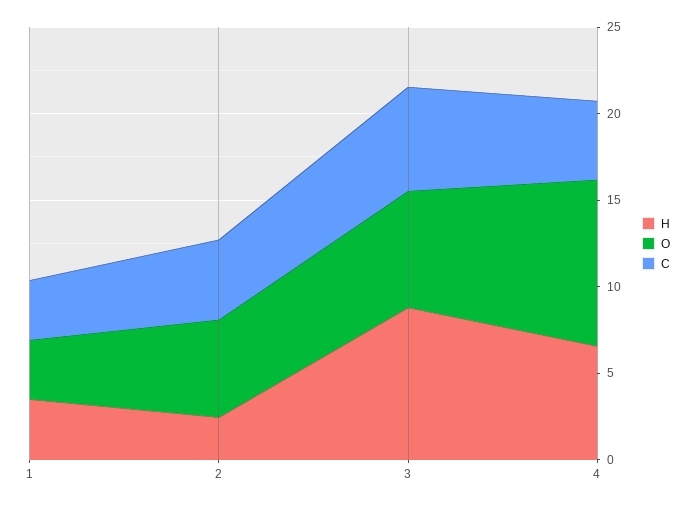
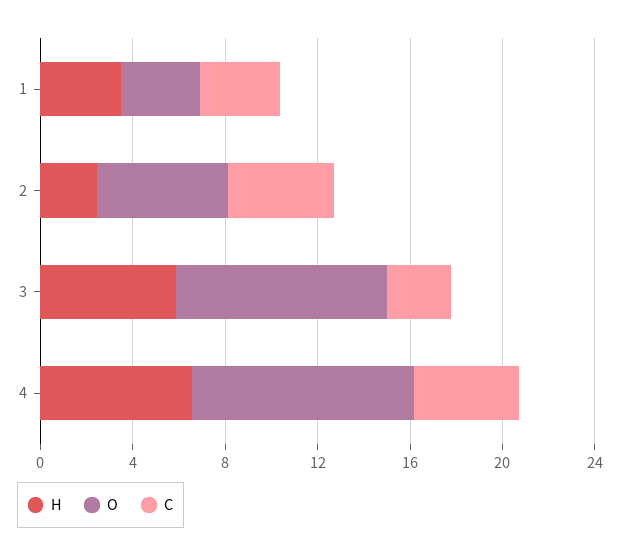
H, 3: 9 -> 6
O, 3: 7 -> 9
C, 3: 6 -> 3

